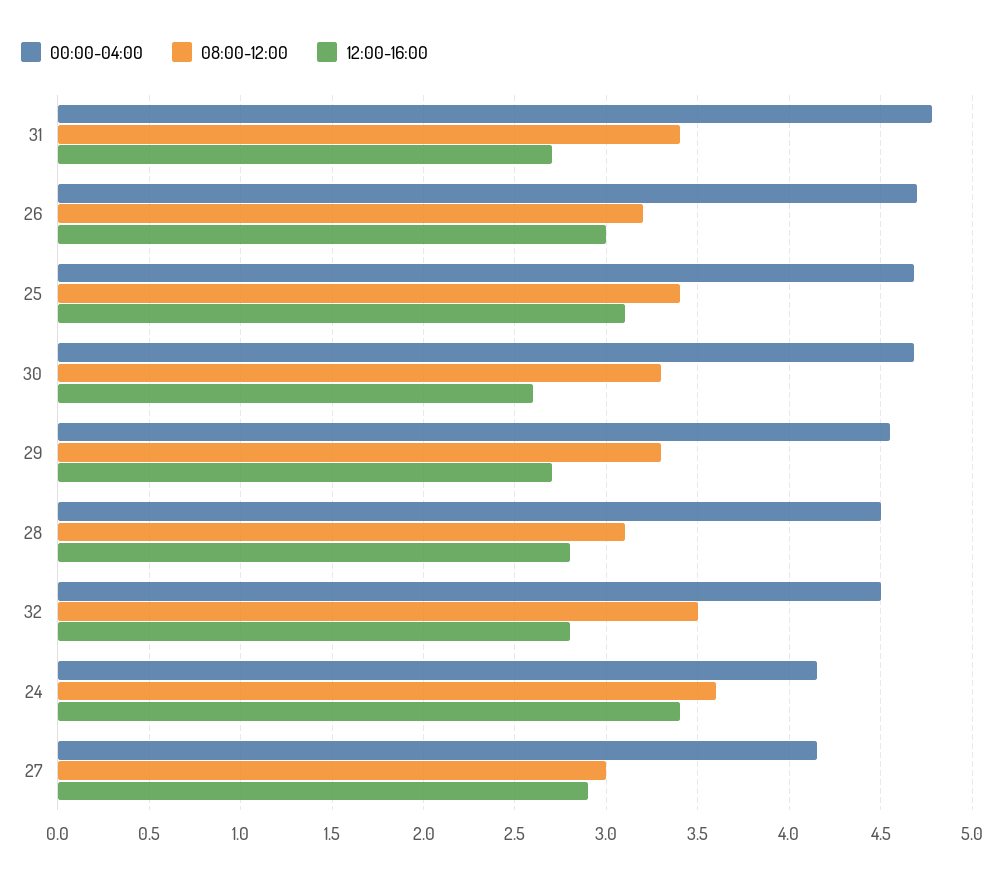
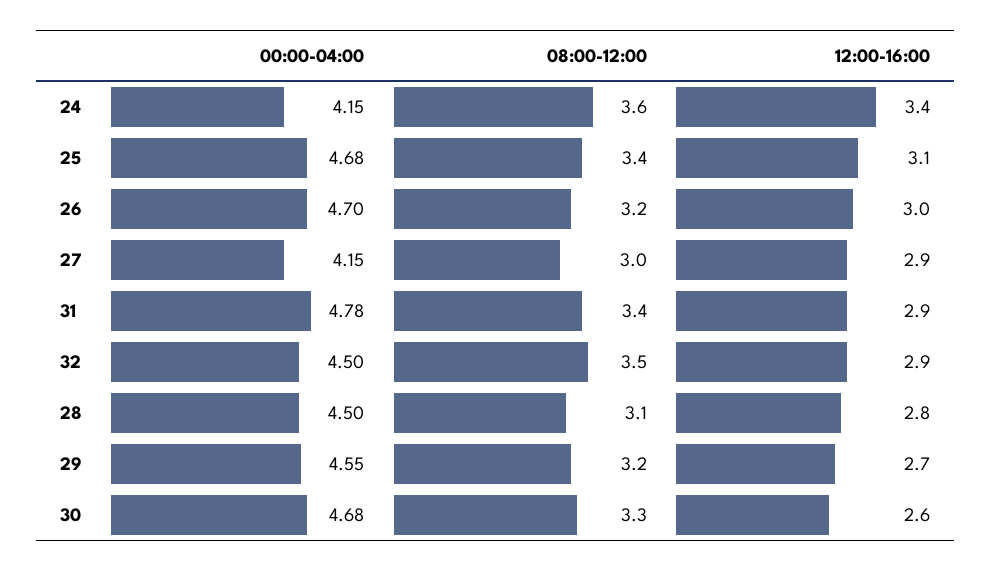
12:00-16:00, 31: 2.7 -> 2.9
08:00-12:00, 29: 3.3 -> 3.2
12:00-16:00, 32: 2.8 -> 2.9

